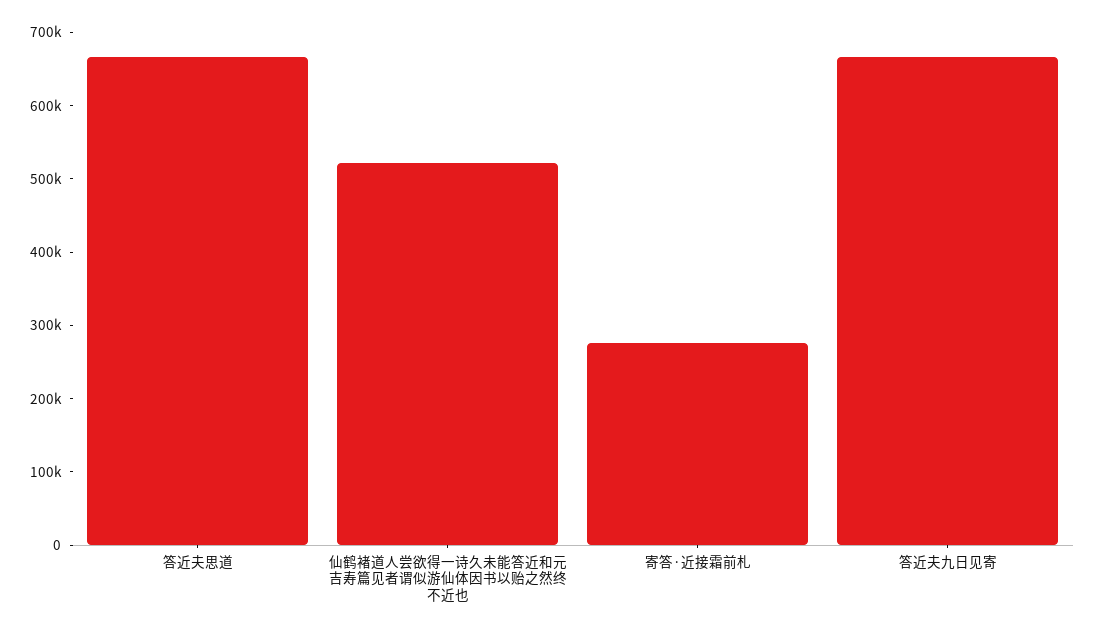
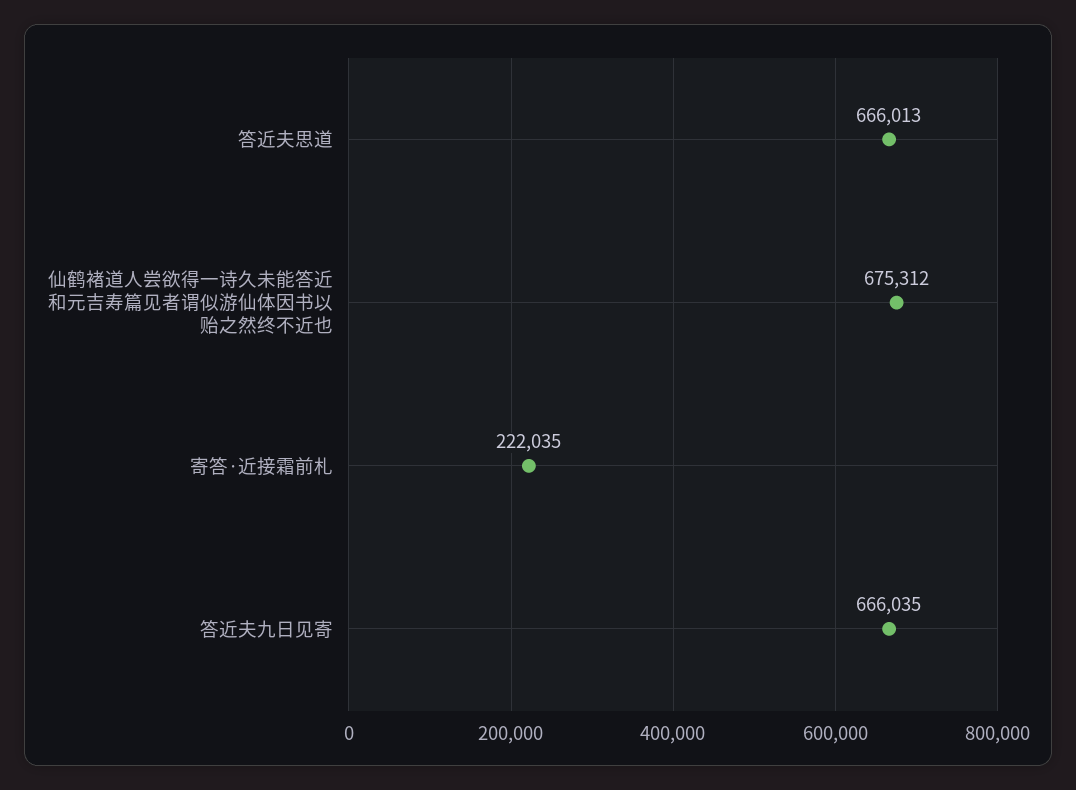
仙鹤褚道人尝欲得一诗久未能答近和元吉寿篇见者谓似游仙体因书以贻之然终不近也: 520000 -> 675312
寄答·近接霜前札: 280000 -> 222035

